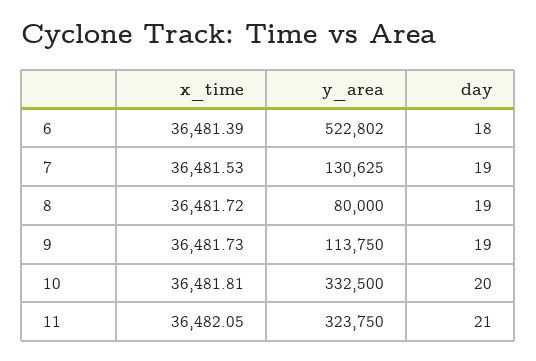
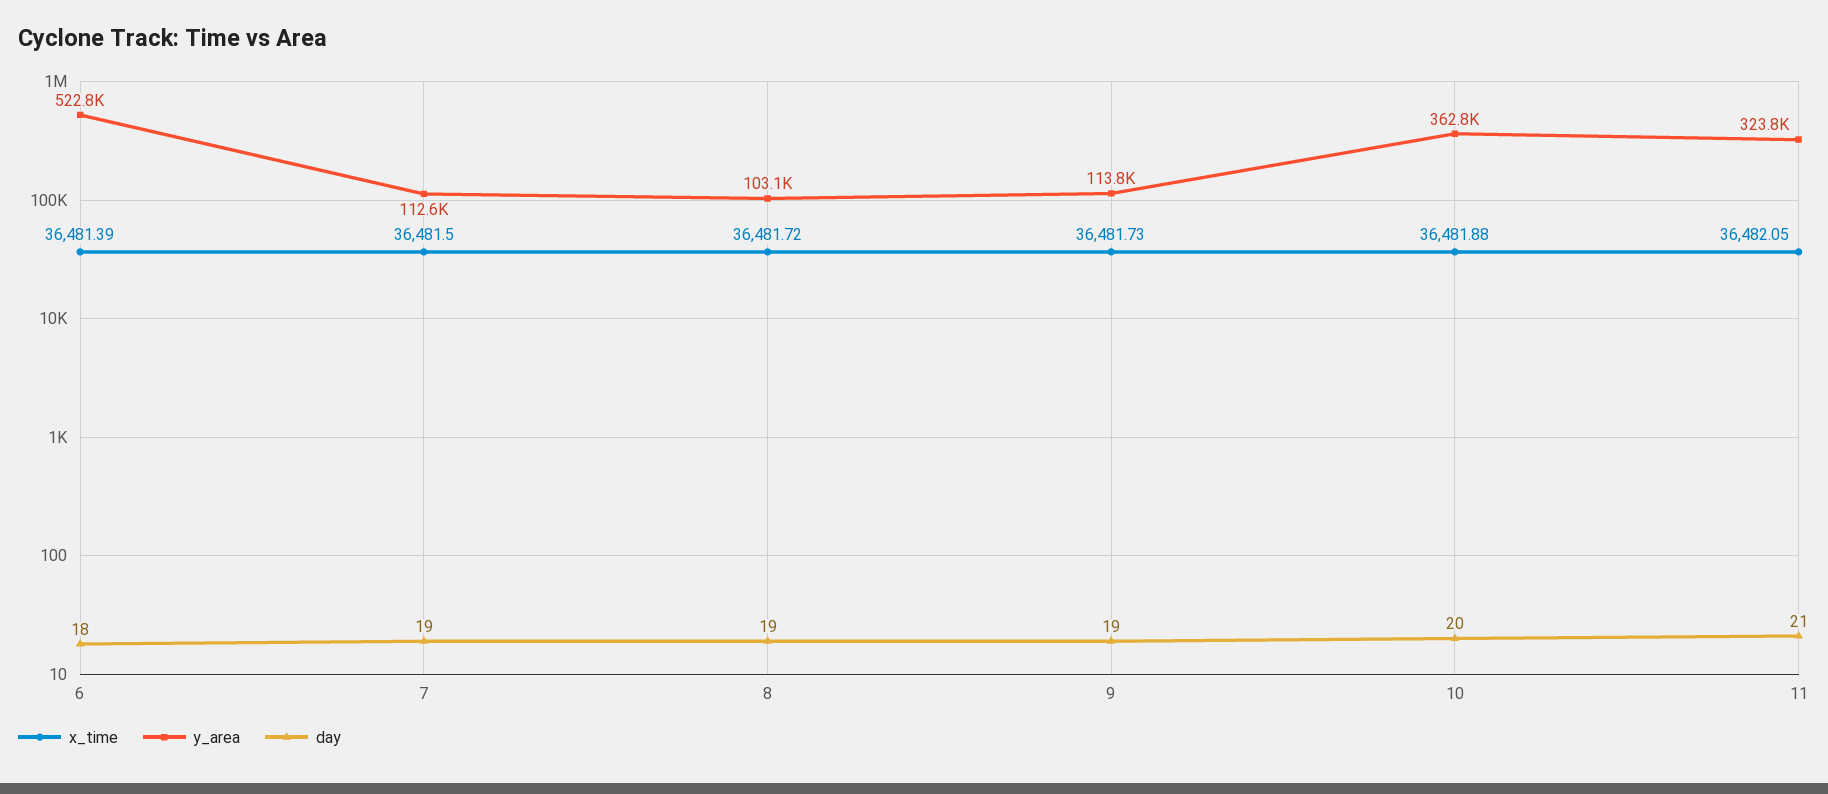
x_time, 7: 36481.53 -> 36481.5
y_area, 7: 130625 -> 112600
y_area, 8: 80000 -> 103100
x_time, 10: 36481.81 -> 36481.88
y_area, 10: 332500 -> 362800

